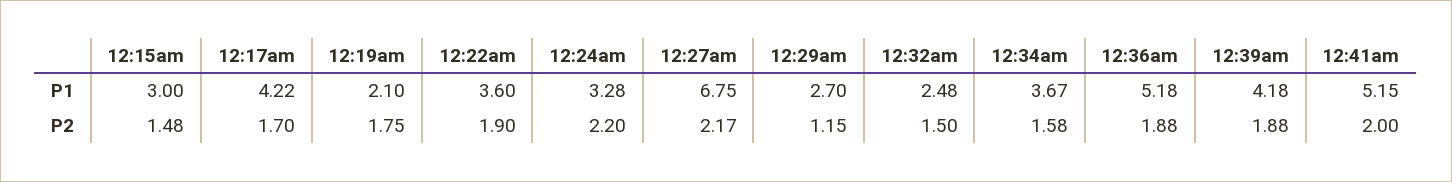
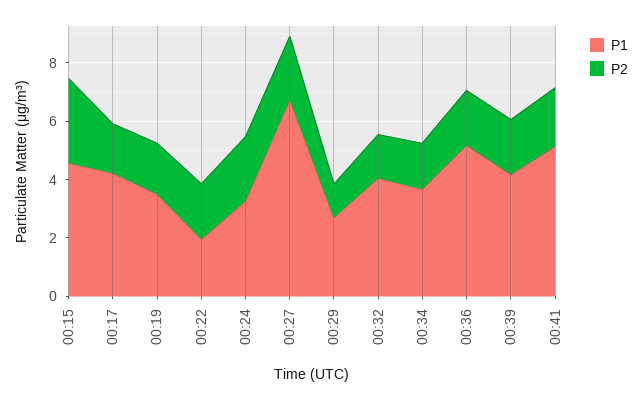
P1, 12:15am: 3 -> 4.5
P1, 12:19am: 2.1 -> 3.5
P1, 12:22am: 3.6 -> 2
P1, 12:32am: 2.48 -> 4
P2, 12:15am: 1.48 -> 3

